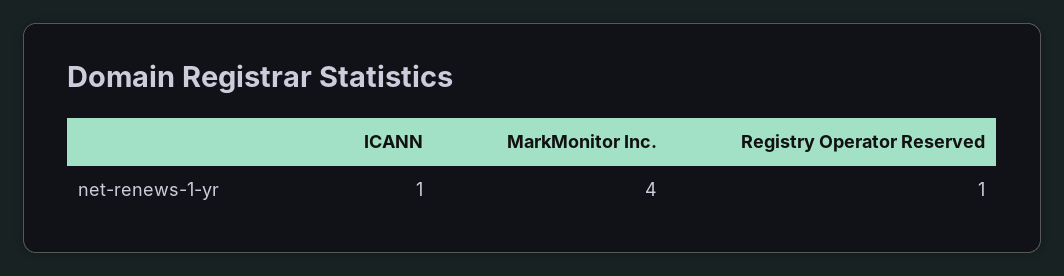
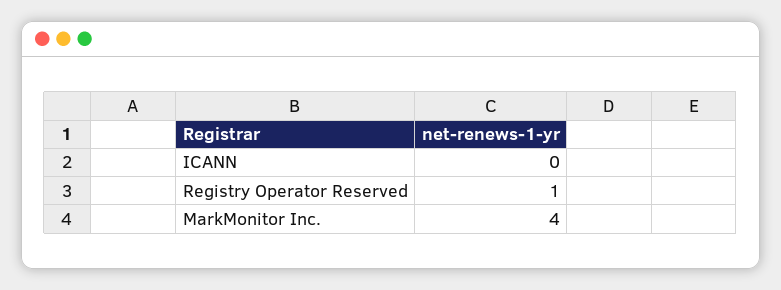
ICANN: 1 -> 0

